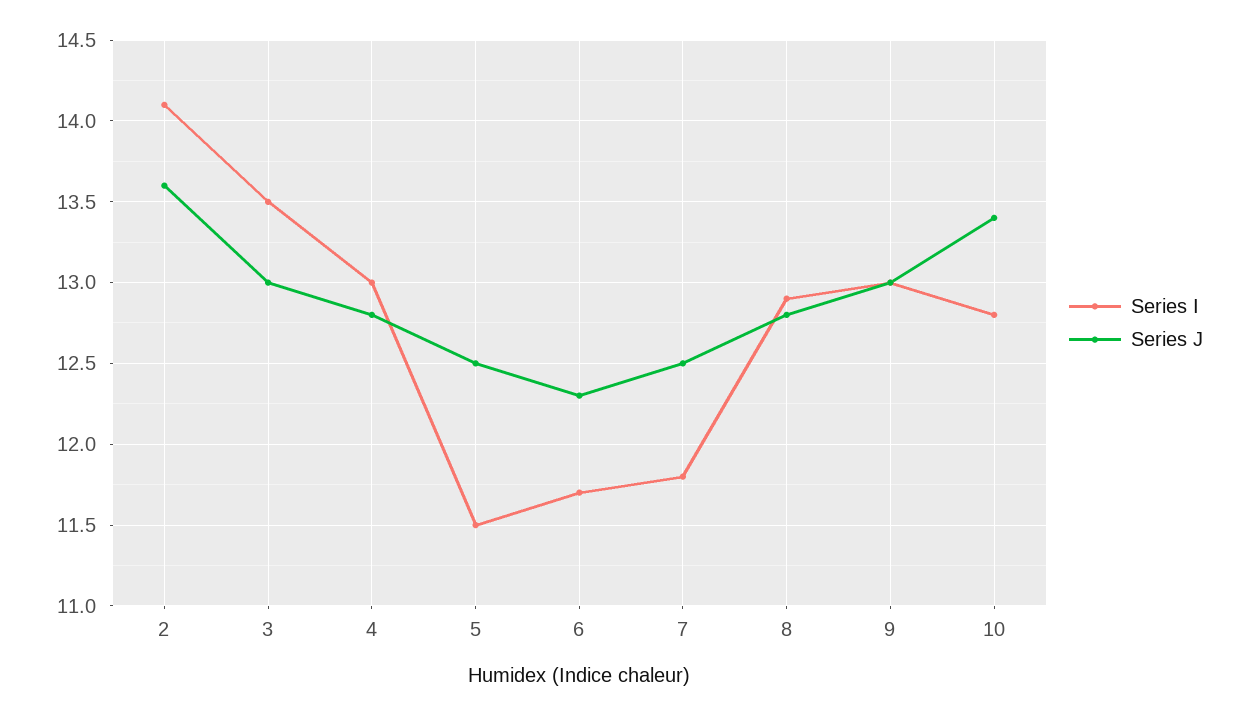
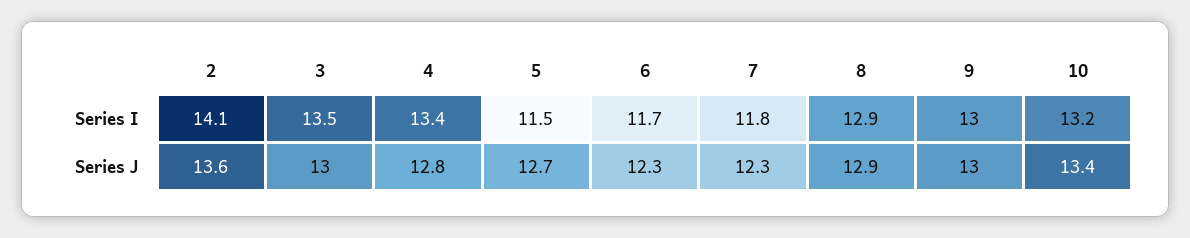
Series I, 4: 13 -> 13.4
Series J, 5: 12.5 -> 12.7
Series J, 7: 12.5 -> 12.3
Series J, 8: 12.8 -> 12.9
Series I, 10: 12.8 -> 13.2

